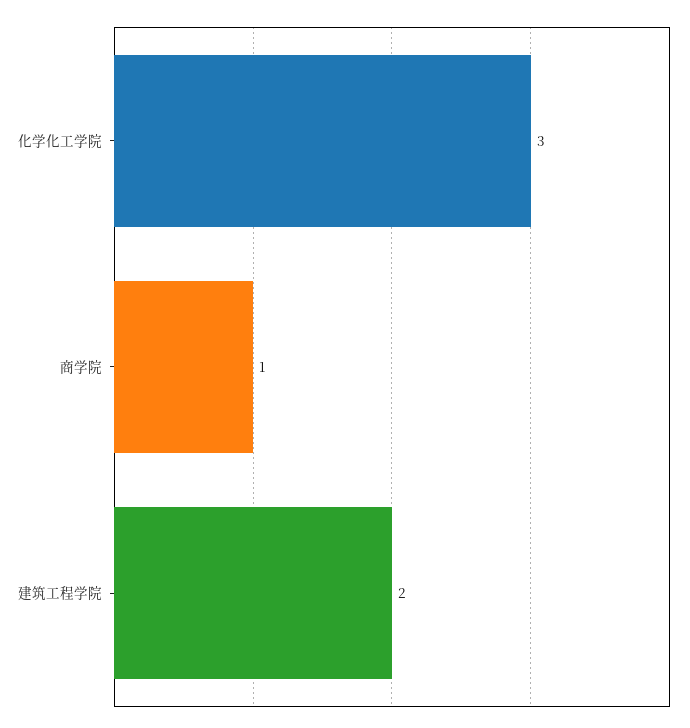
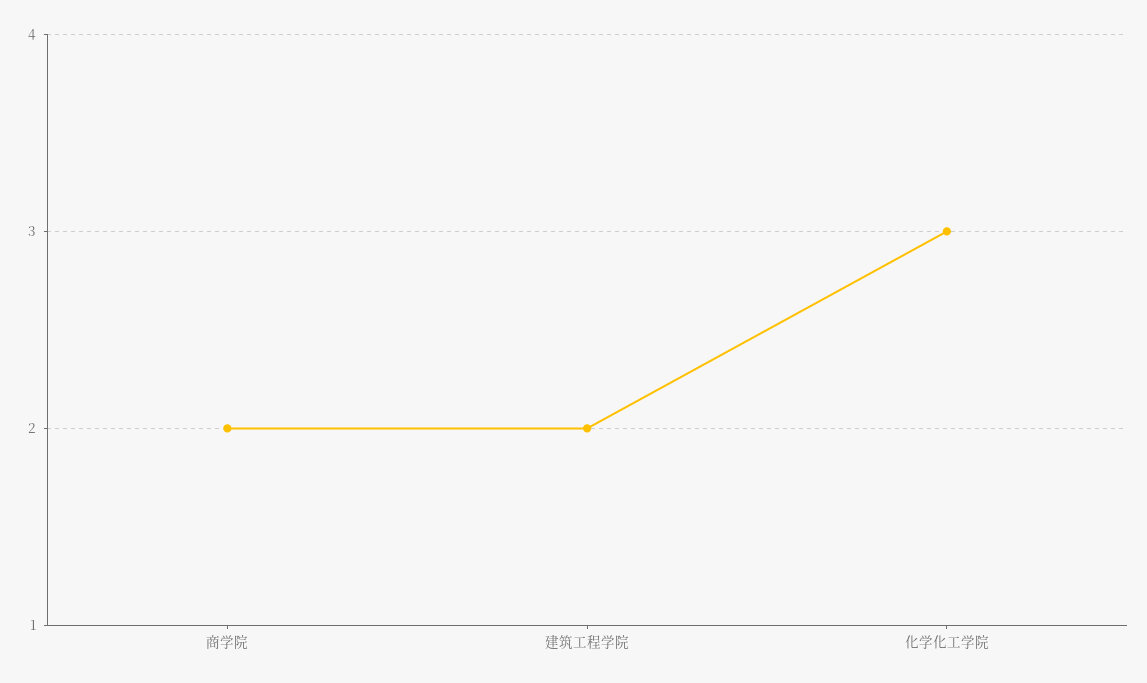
商学院: 1 -> 2

